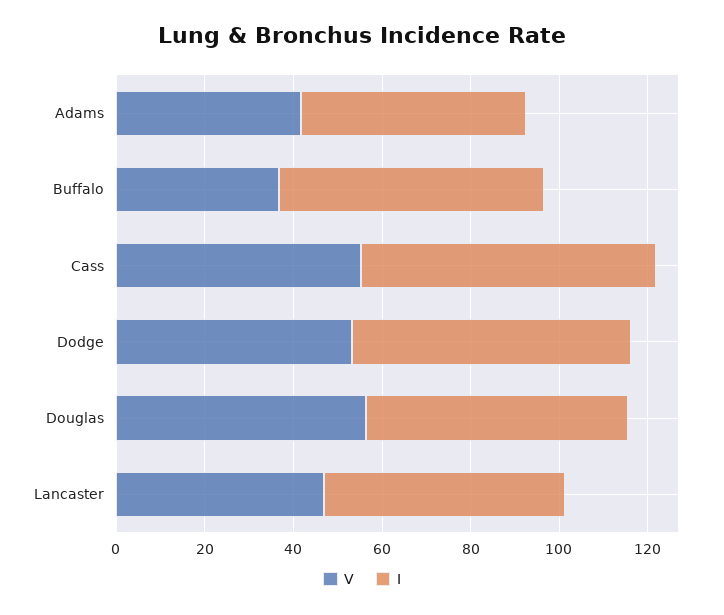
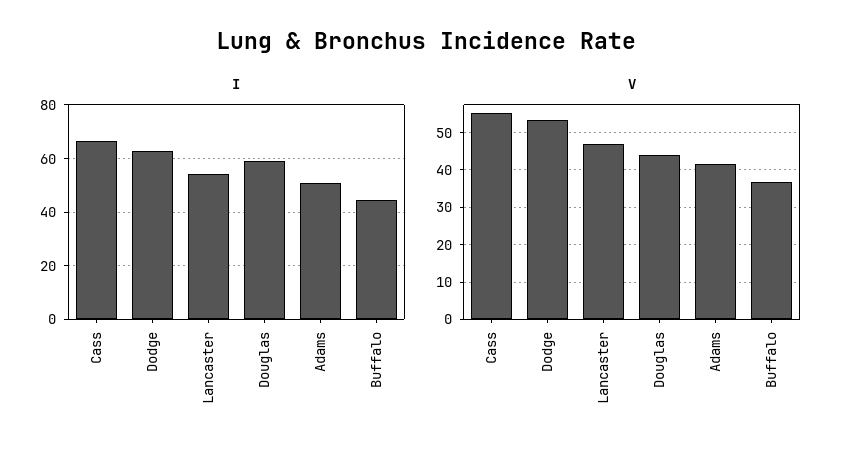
I, Buffalo: 60 -> 45
V, Douglas: 55 -> 44

